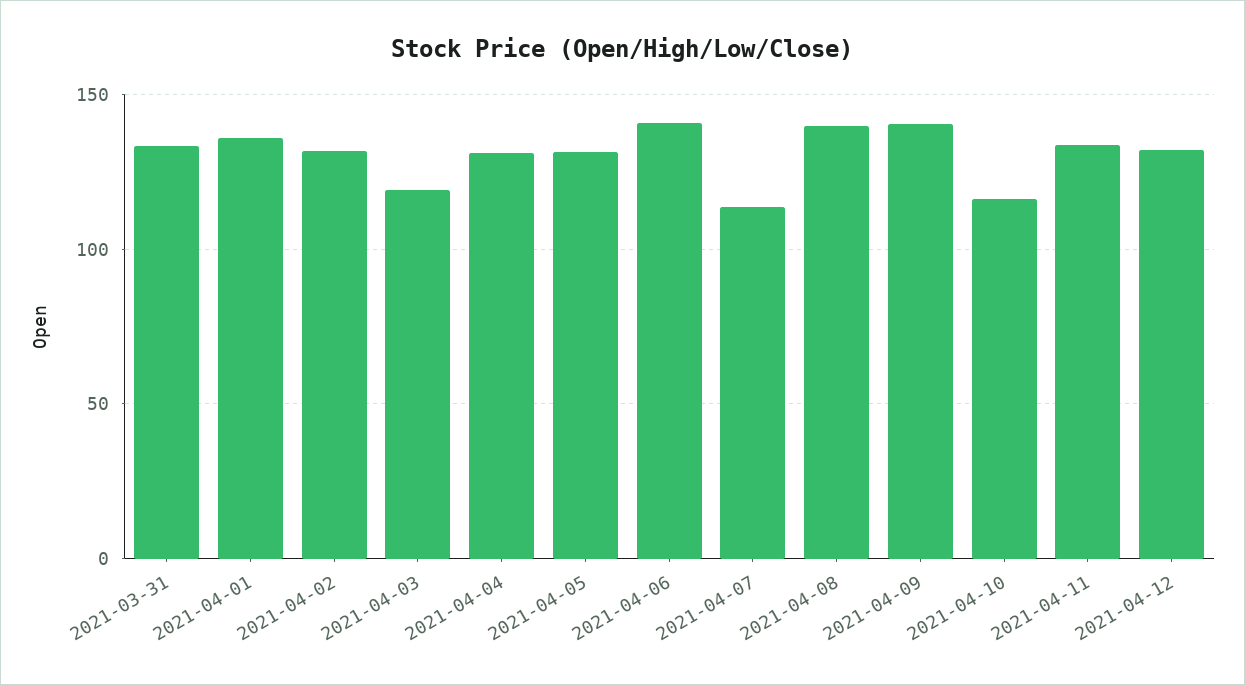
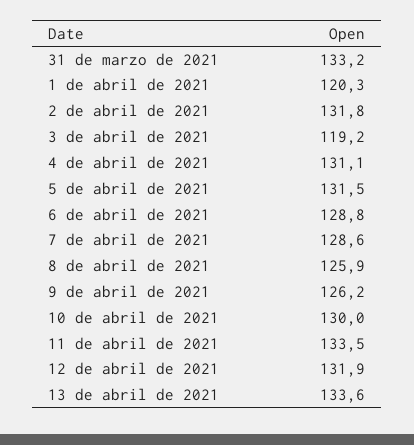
2021-04-01: 135 -> 120.3
2021-04-06: 140 -> 128.8
2021-04-07: 115 -> 128.6
2021-04-08: 140 -> 125.9
2021-04-09: 140 -> 126.2
2021-04-10: 115 -> 130
13 de abril de 2021: none -> 133.6

